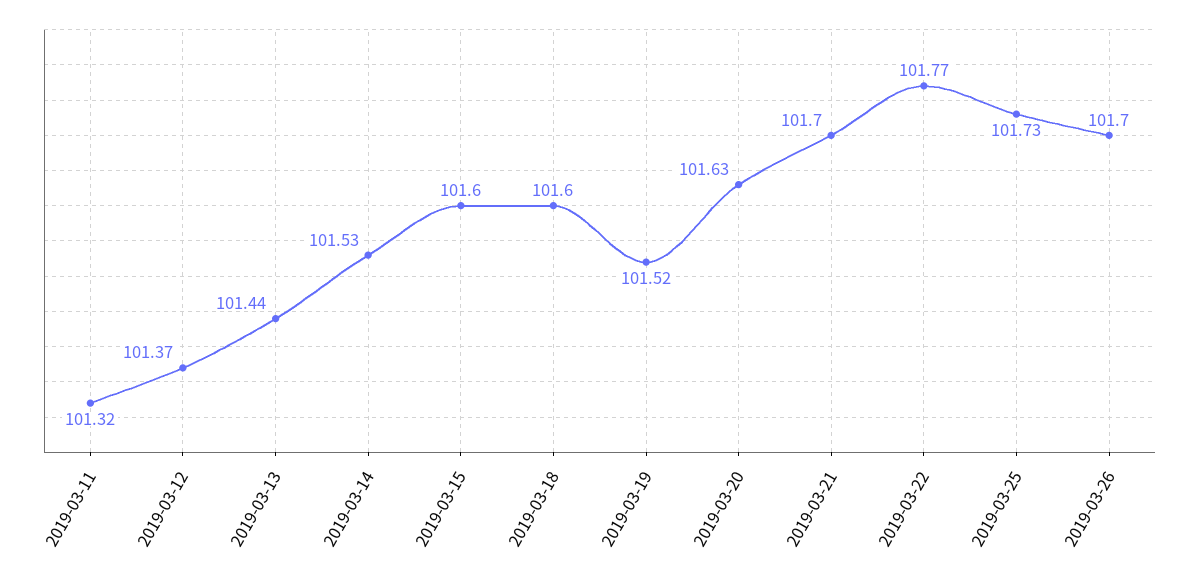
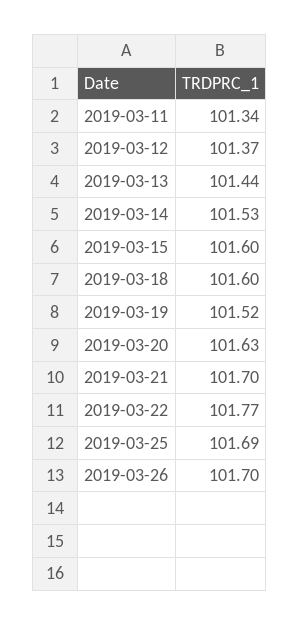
2019-03-11: 101.32 -> 101.34
2019-03-25: 101.73 -> 101.69

